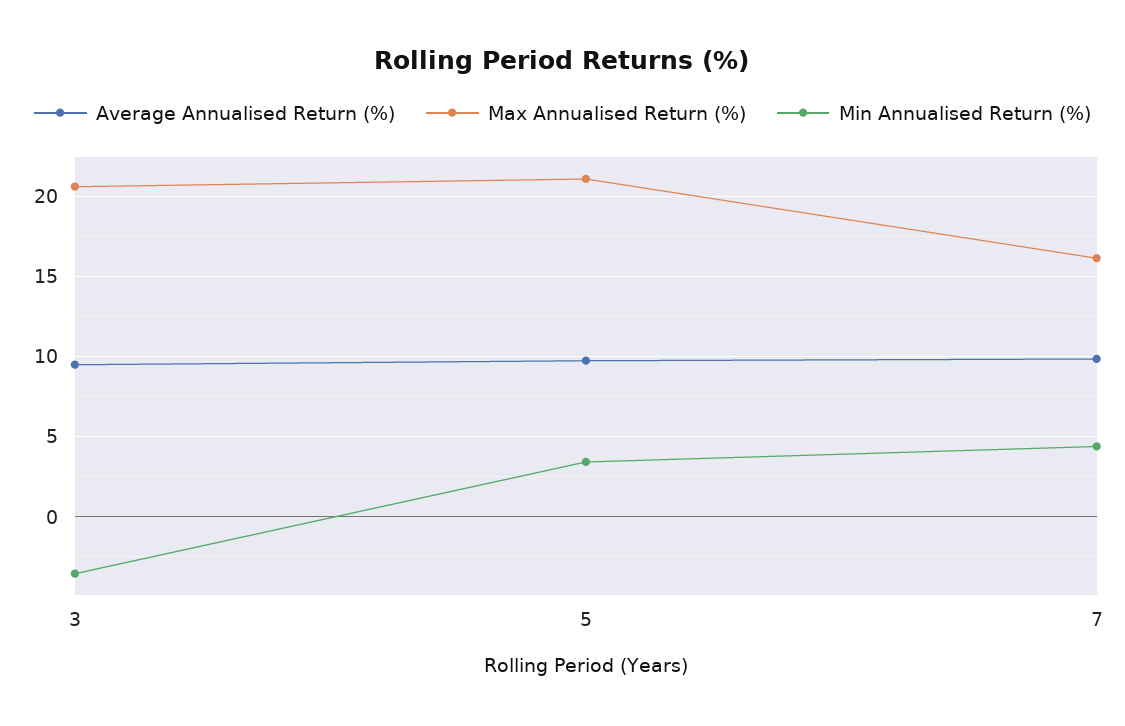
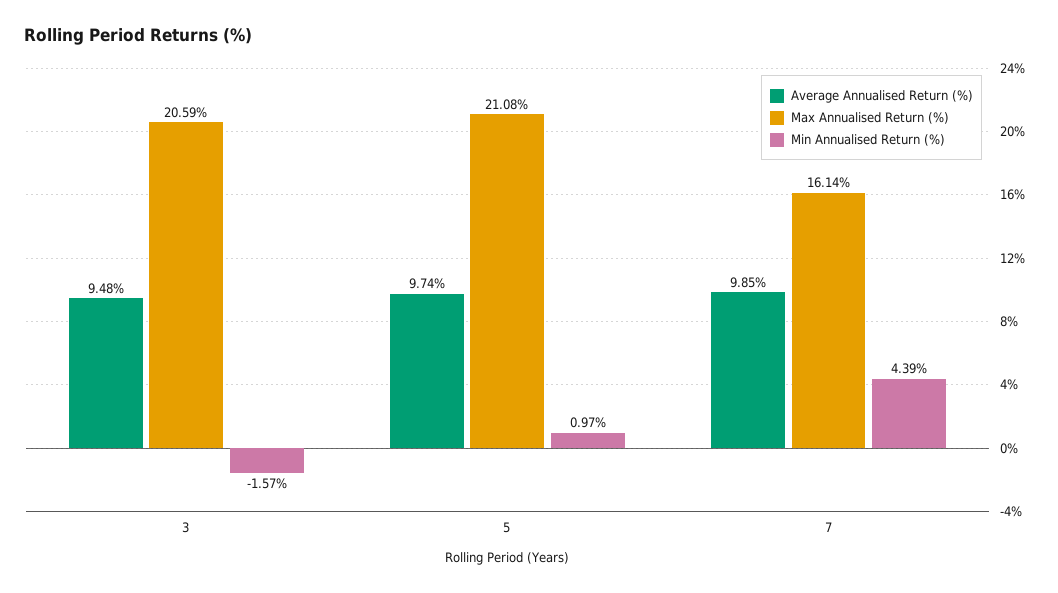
Min Annualised Return (%), 3: -3.5 -> -1.57
Min Annualised Return (%), 5: 3.5 -> 0.97

